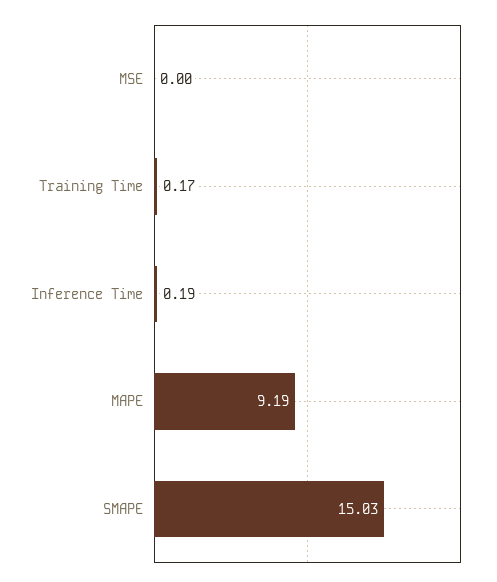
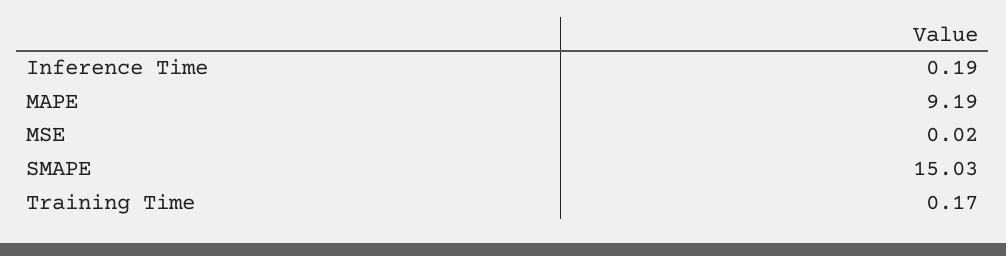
MSE: 0 -> 0.02

